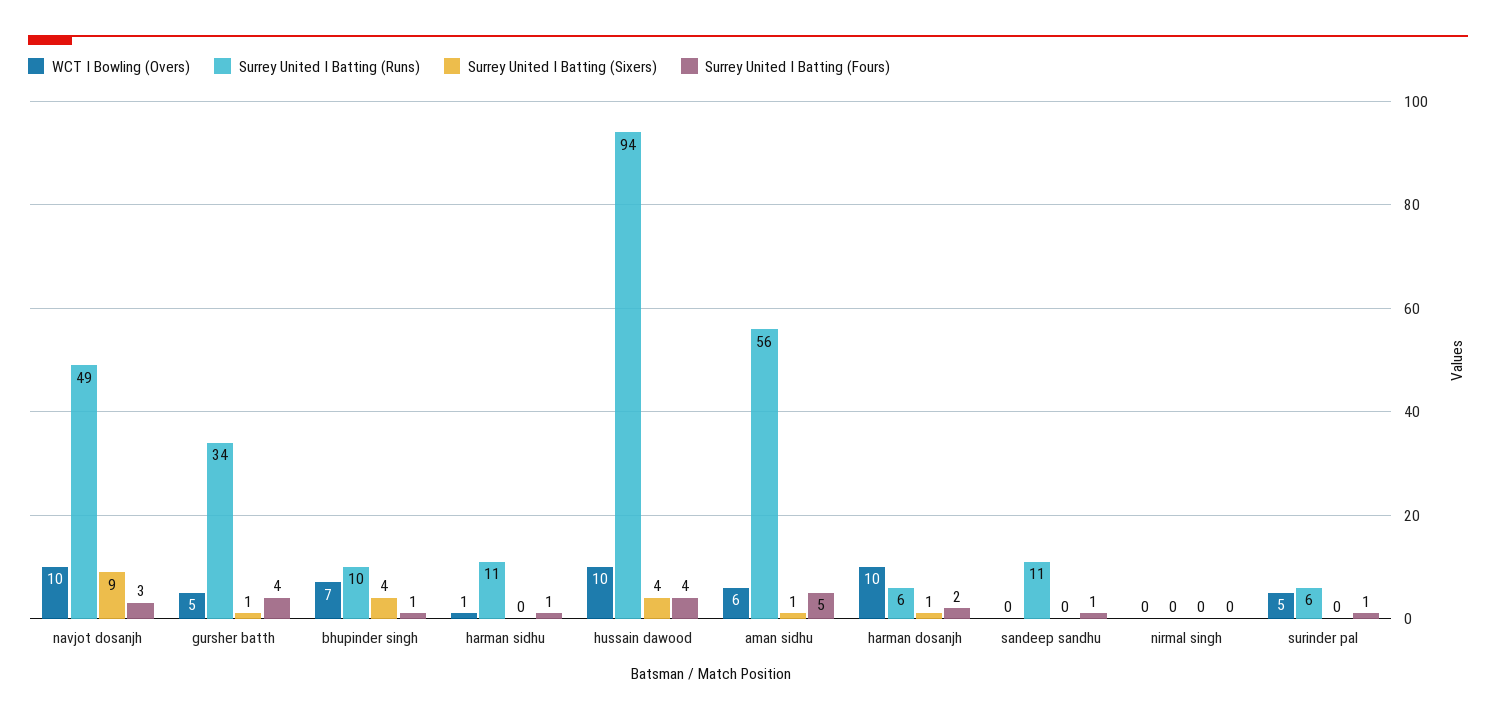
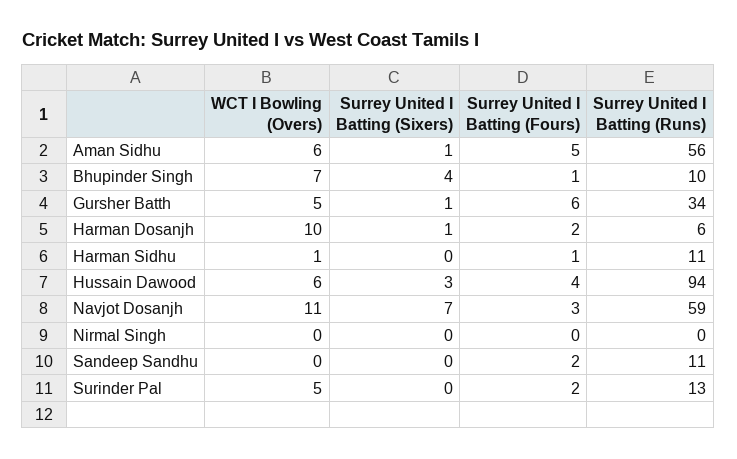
WCT I Bowling (Overs), navjot dosanjh: 10 -> 11
Surrey United I Batting (Runs), navjot dosanjh: 49 -> 59
Surrey United I Batting (Sixers), navjot dosanjh: 9 -> 7
Surrey United I Batting (Fours), gursher batth: 4 -> 6
WCT I Bowling (Overs), hussain dawood: 10 -> 6
Surrey United I Batting (Sixers), hussain dawood: 4 -> 3
Surrey United I Batting (Fours), sandeep sandhu: 1 -> 2
Surrey United I Batting (Runs), surinder pal: 6 -> 13
Surrey United I Batting (Fours), surinder pal: 1 -> 2

